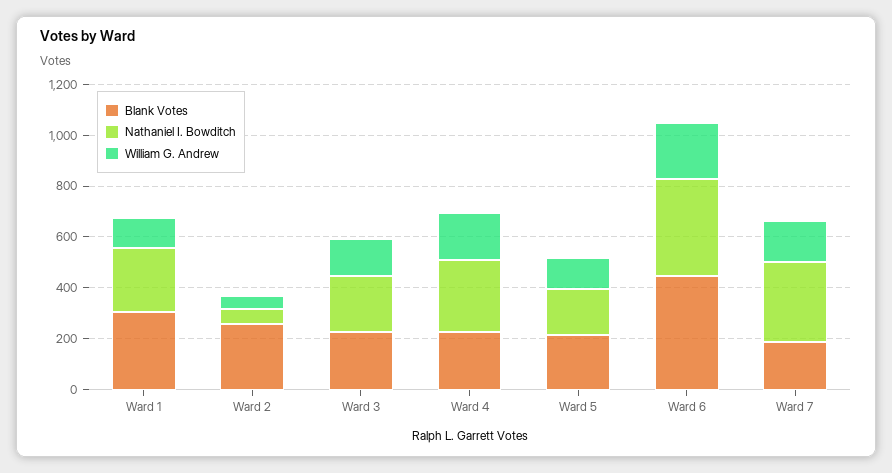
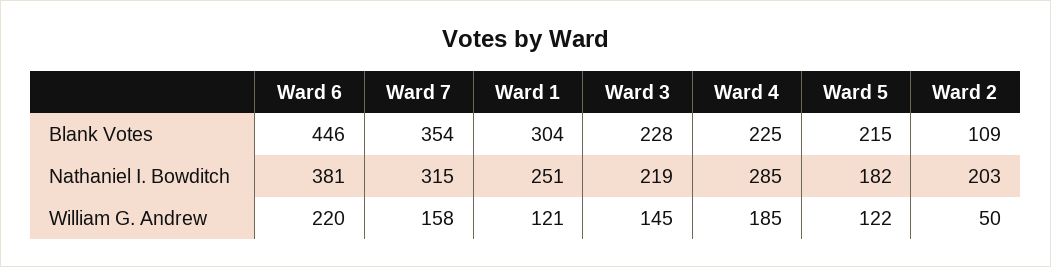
Blank Votes, Ward 2: 250 -> 109
Nathaniel I. Bowditch, Ward 2: 50 -> 203
Blank Votes, Ward 7: 200 -> 354

